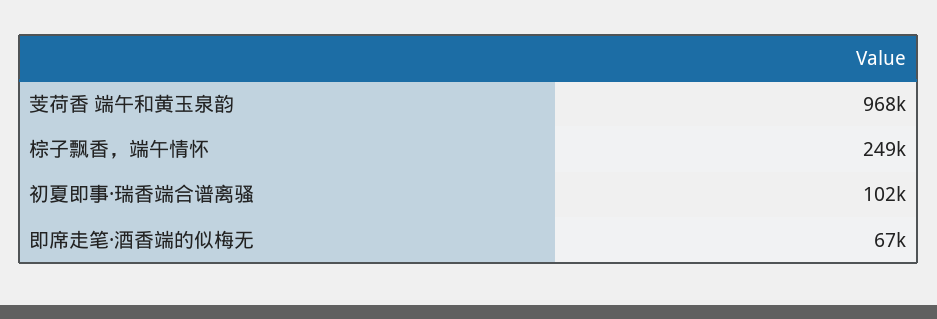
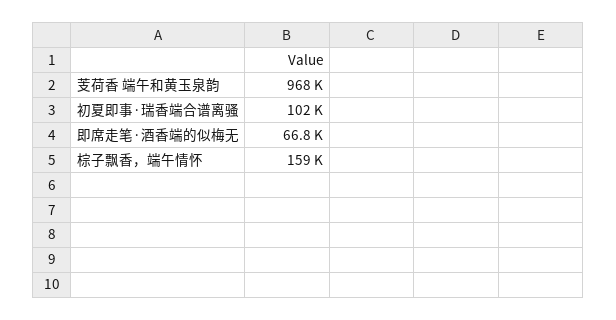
棕子飘香，端午情怀: 249000 -> 159000

